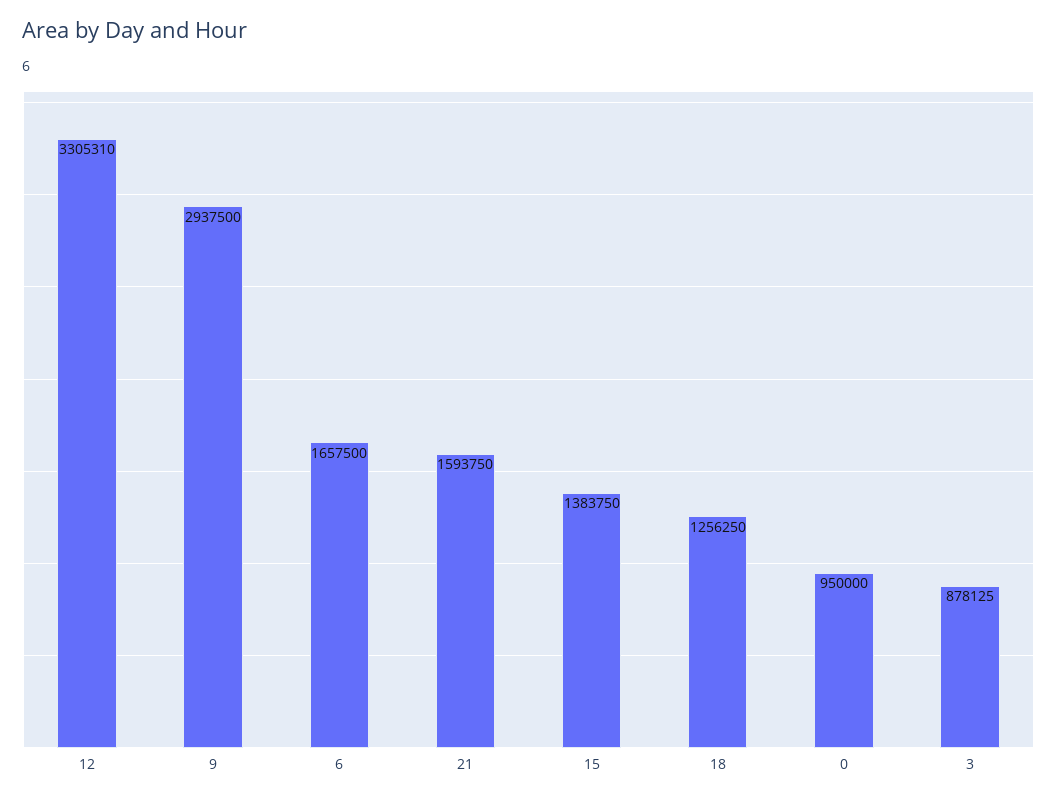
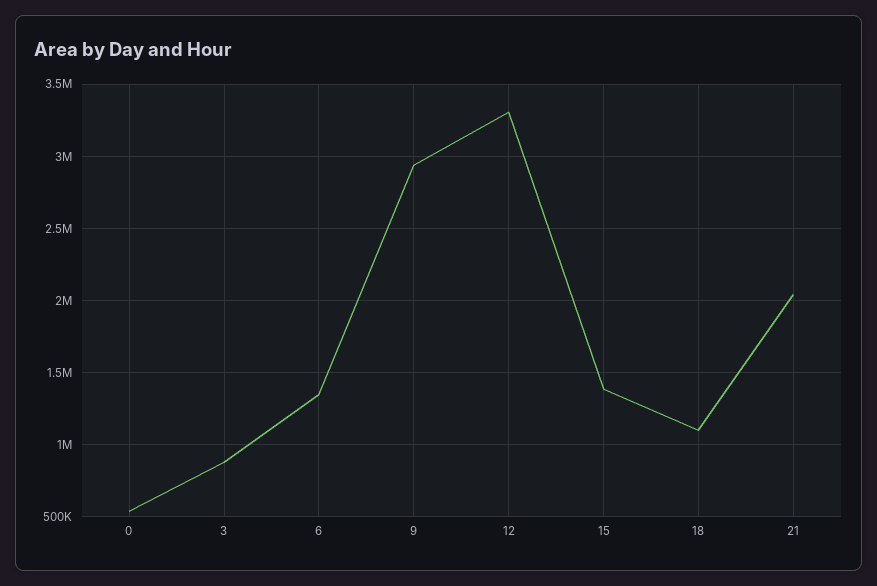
6: 1657500 -> 1350000
21: 1593750 -> 2050000
18: 1256250 -> 1100000
0: 950000 -> 550000

